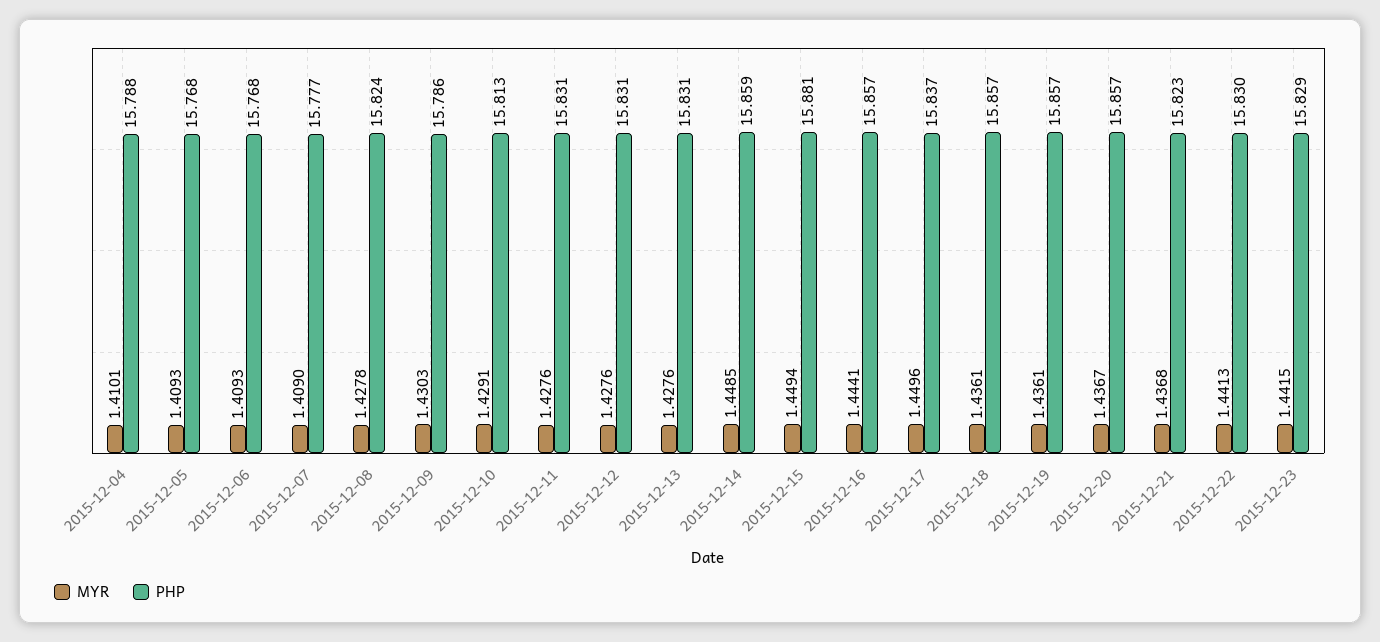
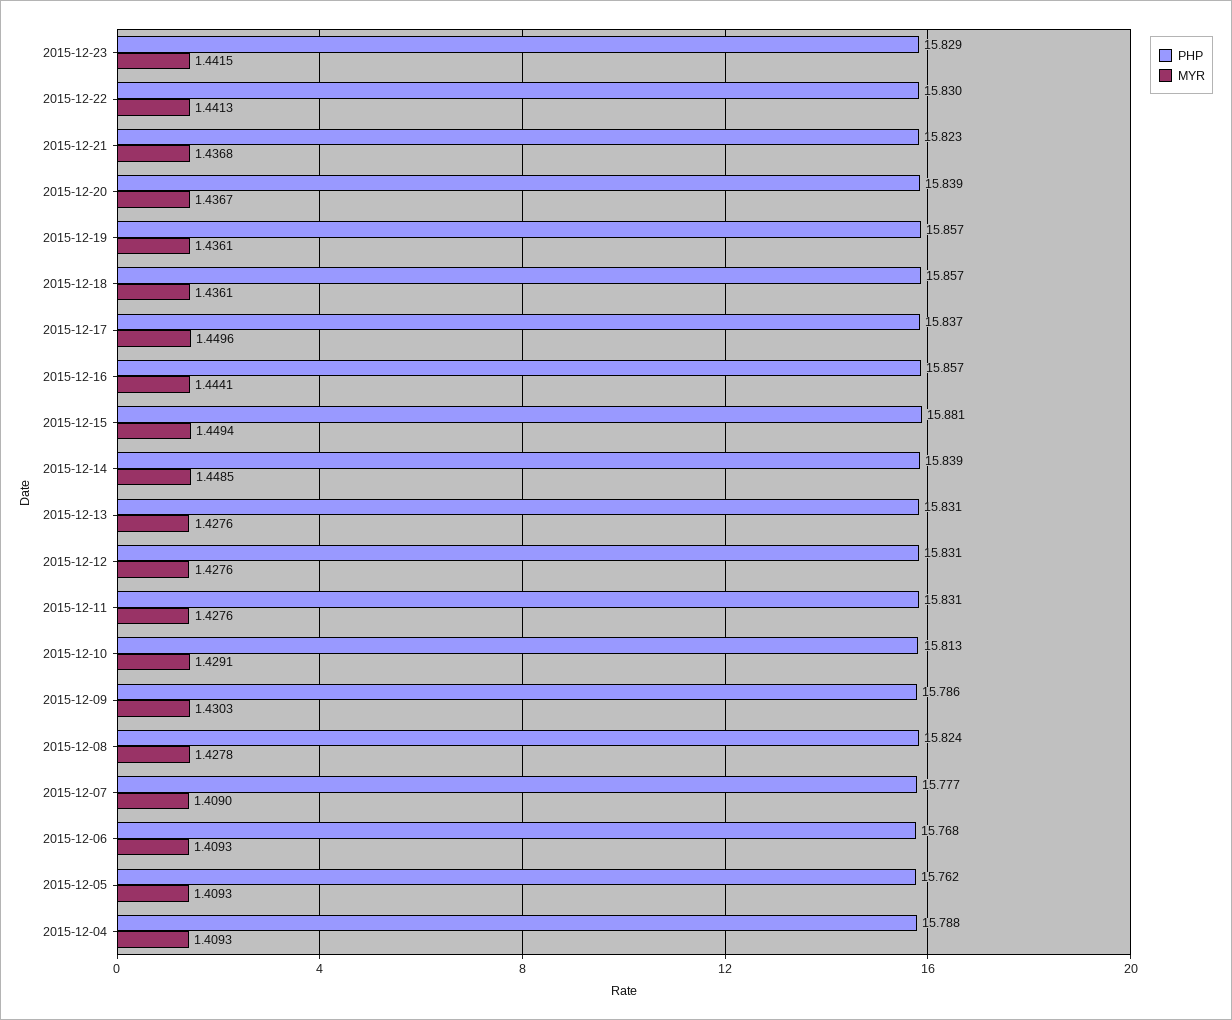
MYR, 2015-12-04: 1.4101 -> 1.4093
PHP, 2015-12-05: 15.768 -> 15.762
PHP, 2015-12-14: 15.859 -> 15.839
PHP, 2015-12-20: 15.857 -> 15.839

